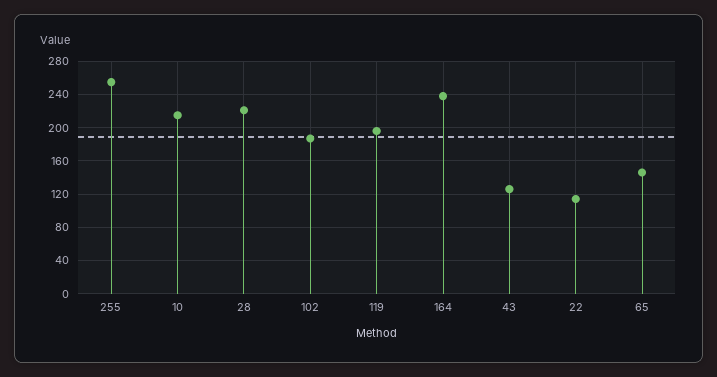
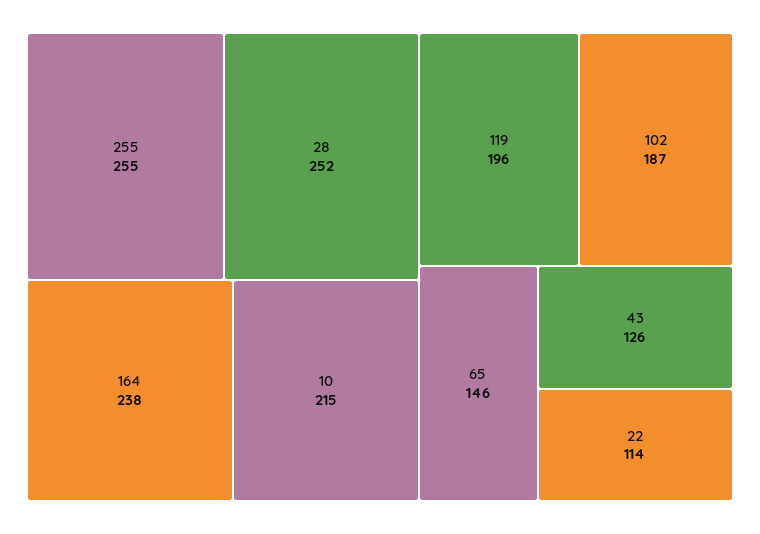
28: 220 -> 252

